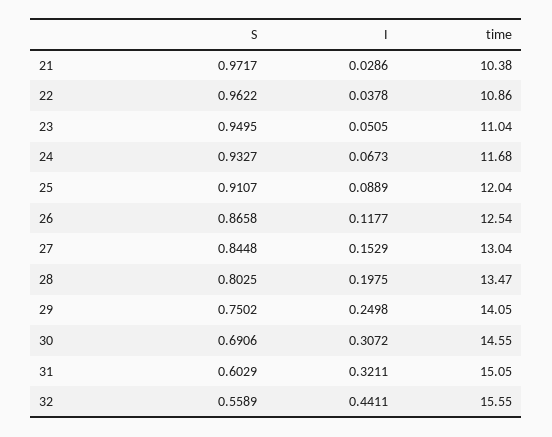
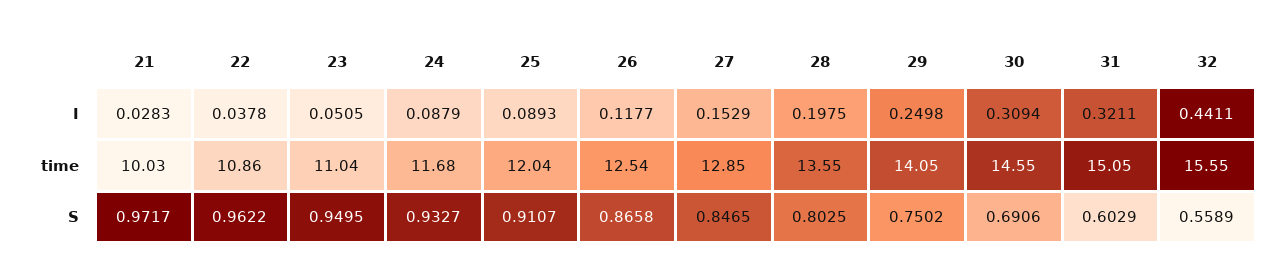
I, 21: 0.0286 -> 0.0283
time, 21: 10.38 -> 10.03
I, 24: 0.0673 -> 0.0879
I, 25: 0.0889 -> 0.0893
S, 27: 0.8448 -> 0.8465
time, 27: 13.04 -> 12.85
time, 28: 13.47 -> 13.55
I, 30: 0.3072 -> 0.3094

